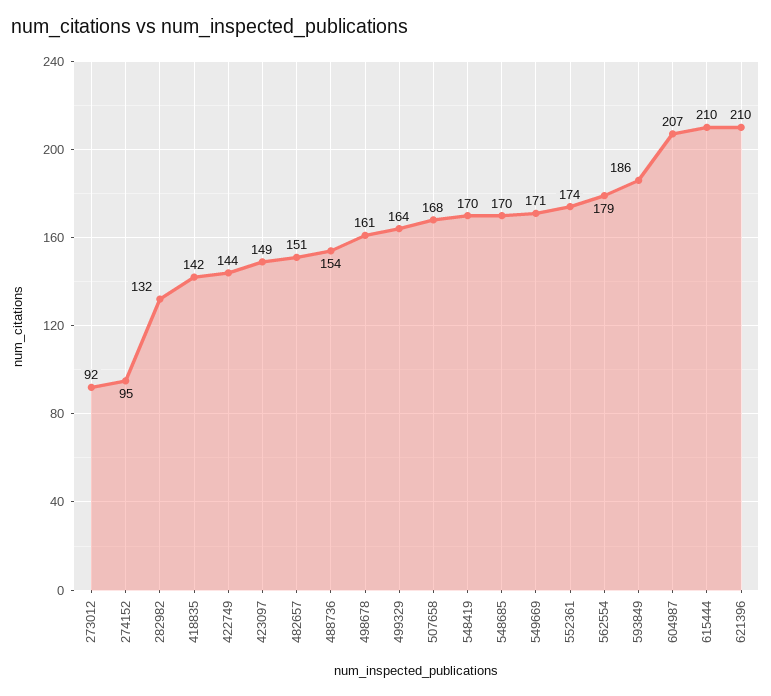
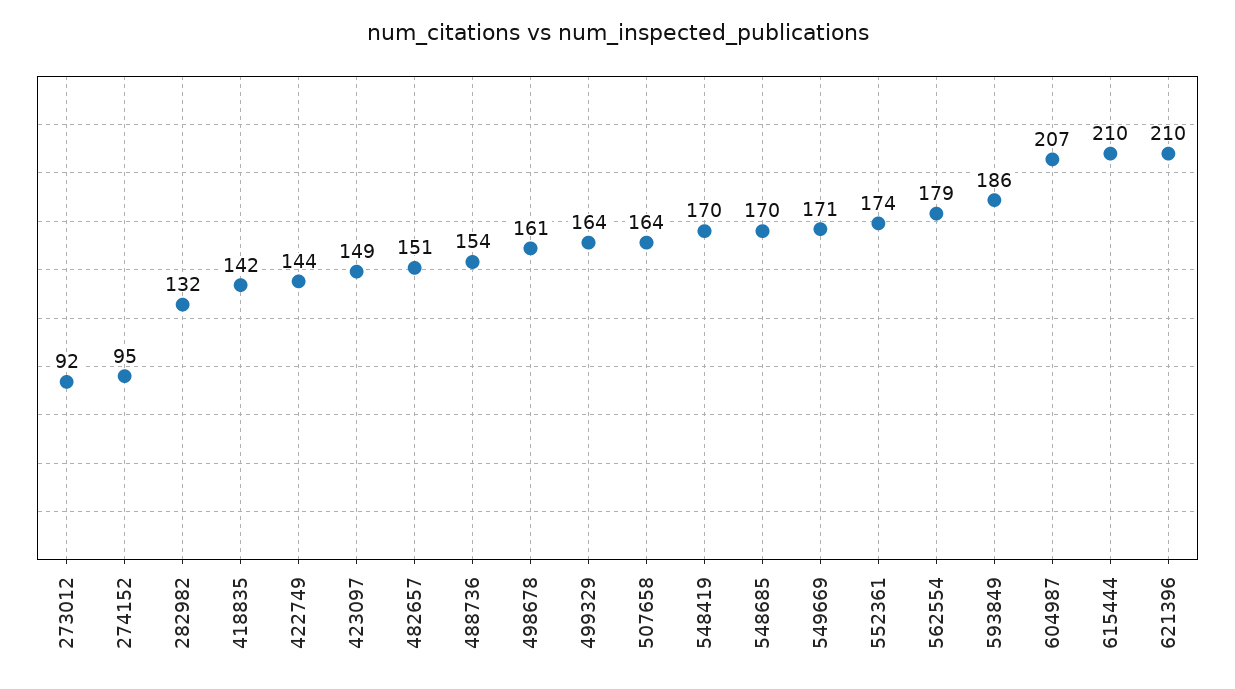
507658: 168 -> 164

